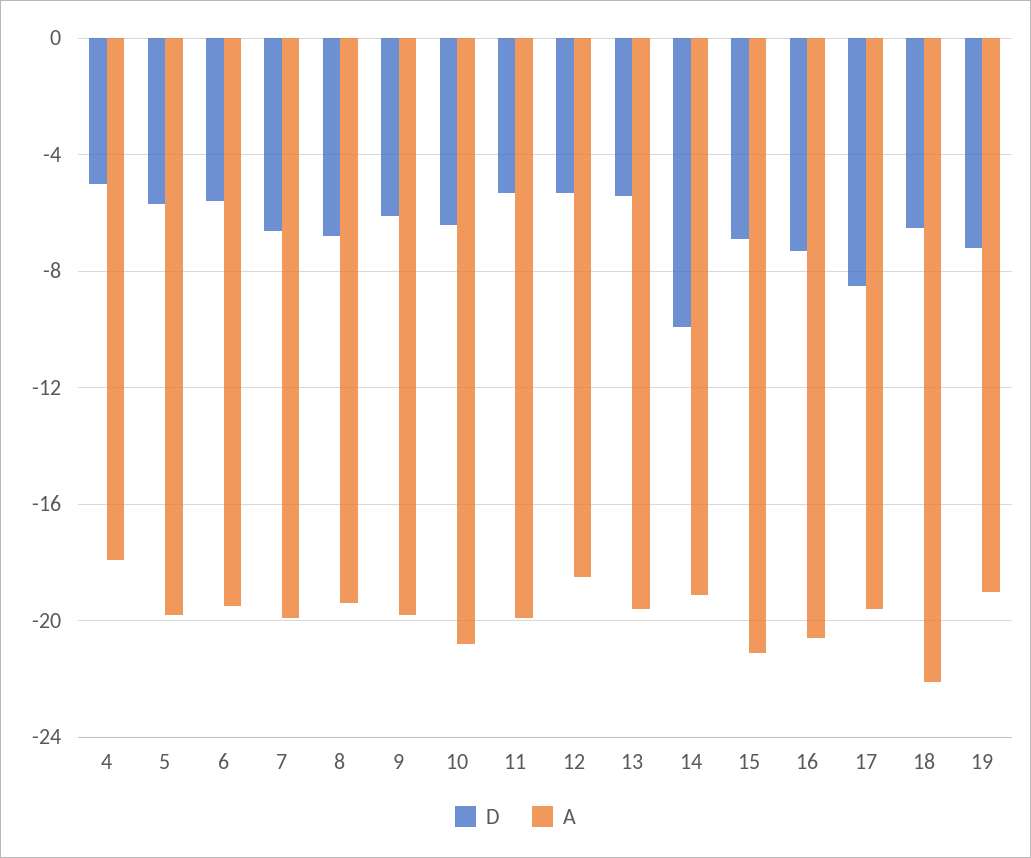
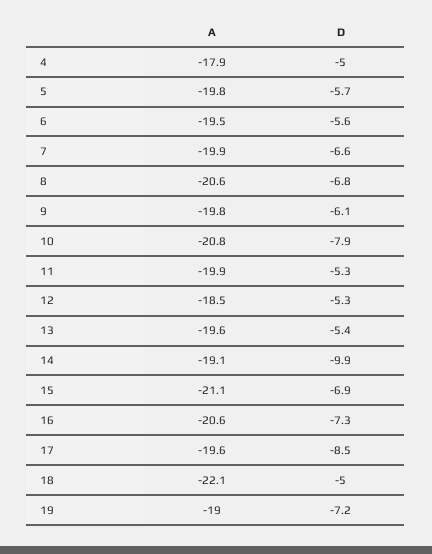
A, 8: -19.5 -> -20.6
D, 10: -6.5 -> -7.9
D, 18: -6.5 -> -5

